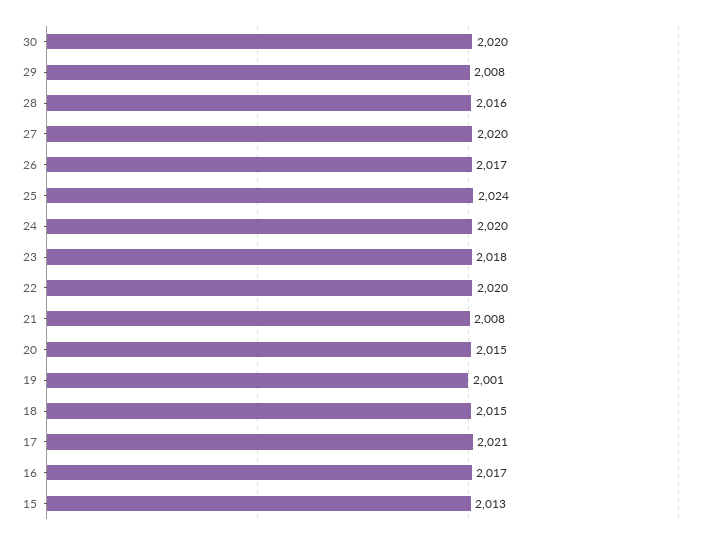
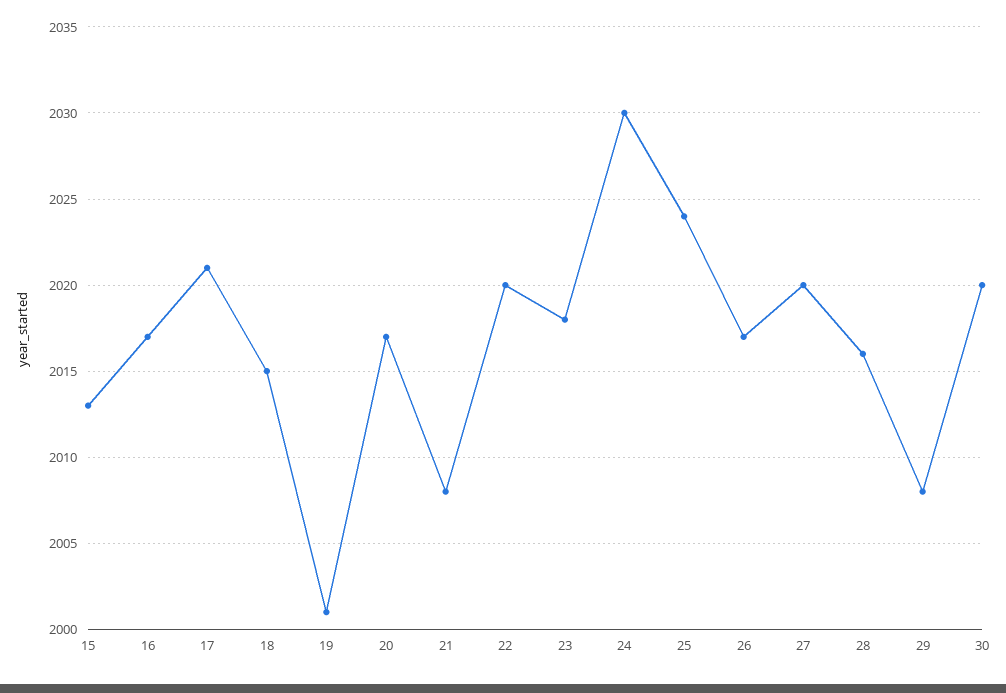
24: 2020 -> 2030
20: 2015 -> 2017

